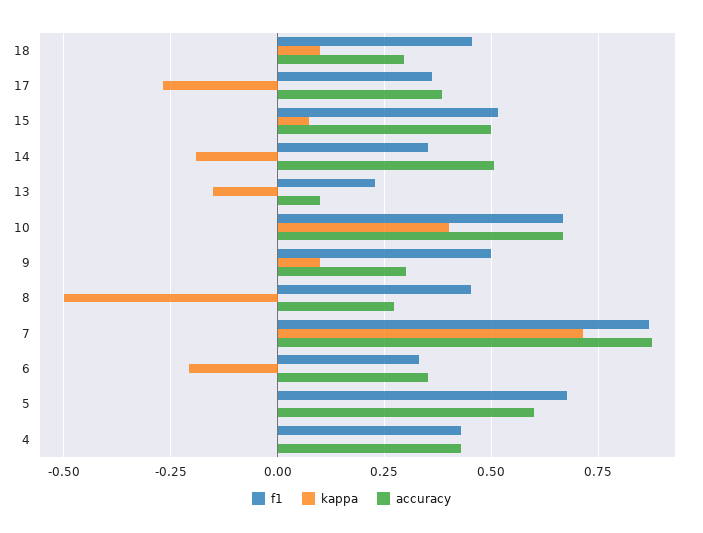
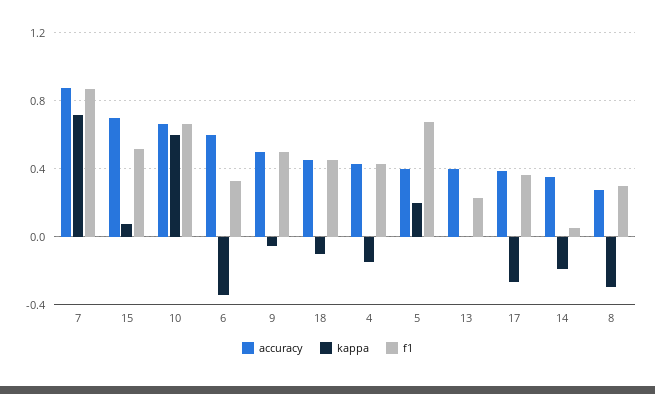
kappa, 18: 0.1 -> -0.1
accuracy, 18: 0.3 -> 0.45
accuracy, 15: 0.5 -> 0.7
f1, 14: 0.35 -> 0.05
accuracy, 14: 0.5 -> 0.35
kappa, 13: -0.15 -> 0
accuracy, 13: 0.1 -> 0.4
kappa, 10: 0.4 -> 0.6
kappa, 9: 0.1 -> -0.05
accuracy, 9: 0.3 -> 0.5
f1, 8: 0.45 -> 0.3
kappa, 8: -0.5 -> -0.3
kappa, 6: -0.2 -> -0.35
accuracy, 6: 0.35 -> 0.6
kappa, 5: 0 -> 0.2
accuracy, 5: 0.6 -> 0.4
kappa, 4: 0 -> -0.15

